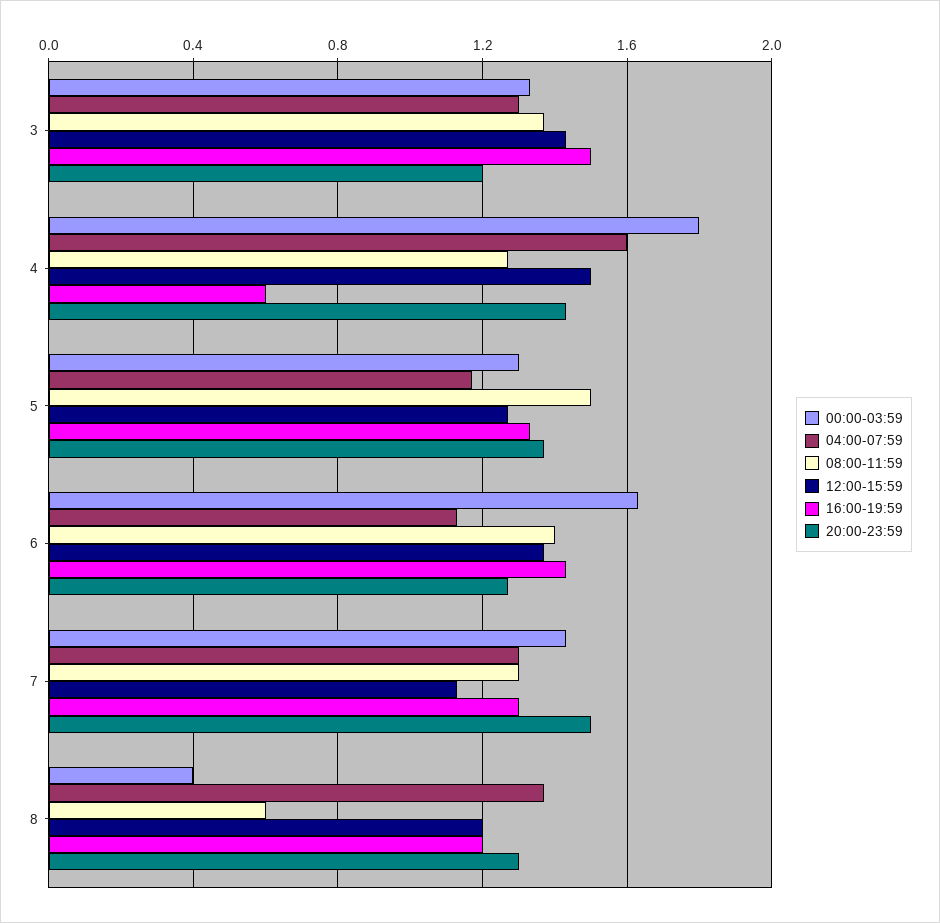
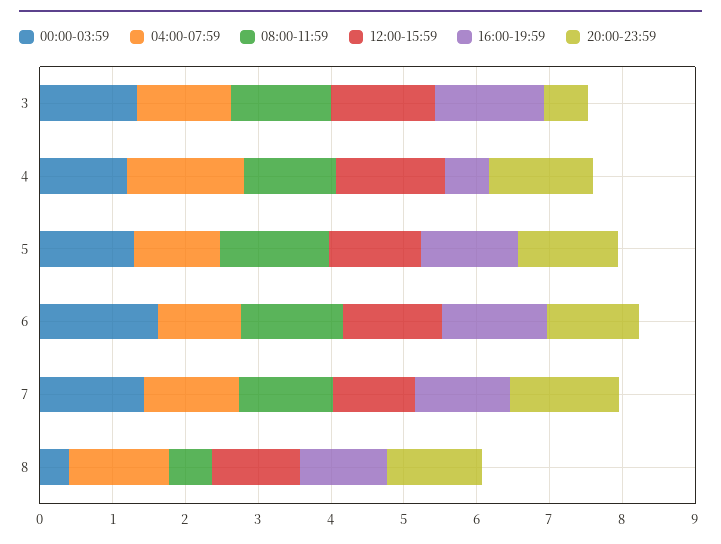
20:00-23:59, 3: 1.2 -> 0.6
00:00-03:59, 4: 1.8 -> 1.2

